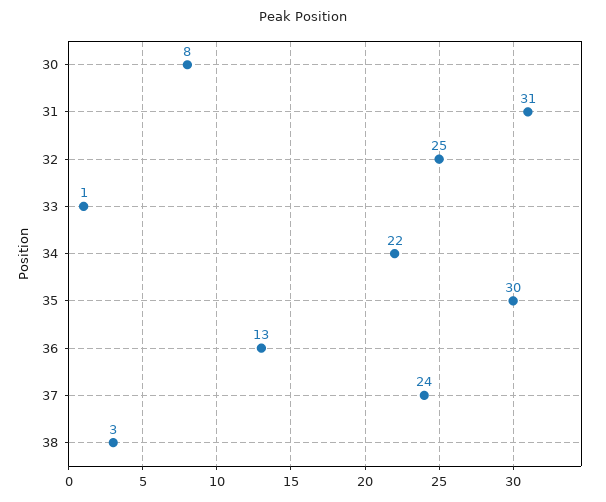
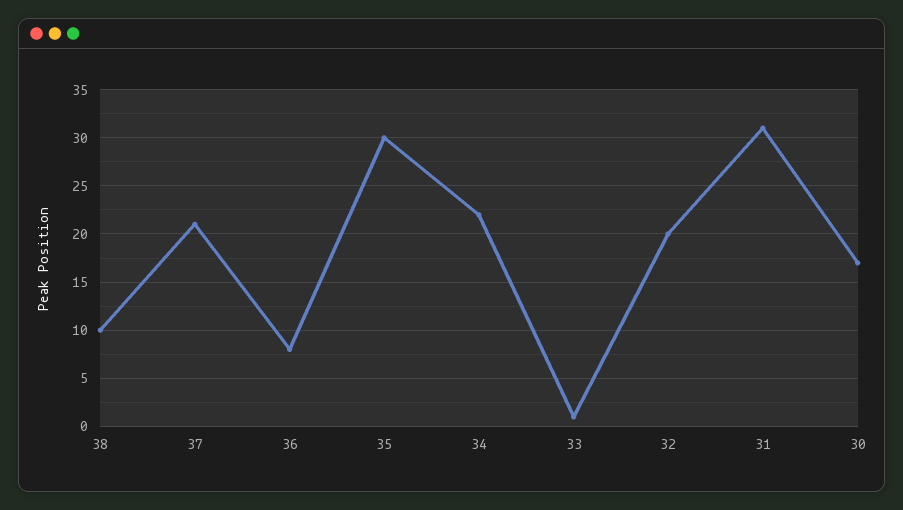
30: 8 -> 17
32: 25 -> 20
36: 13 -> 8
37: 24 -> 21
38: 3 -> 10

